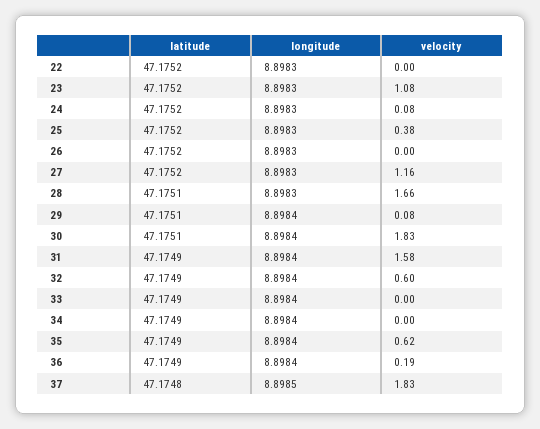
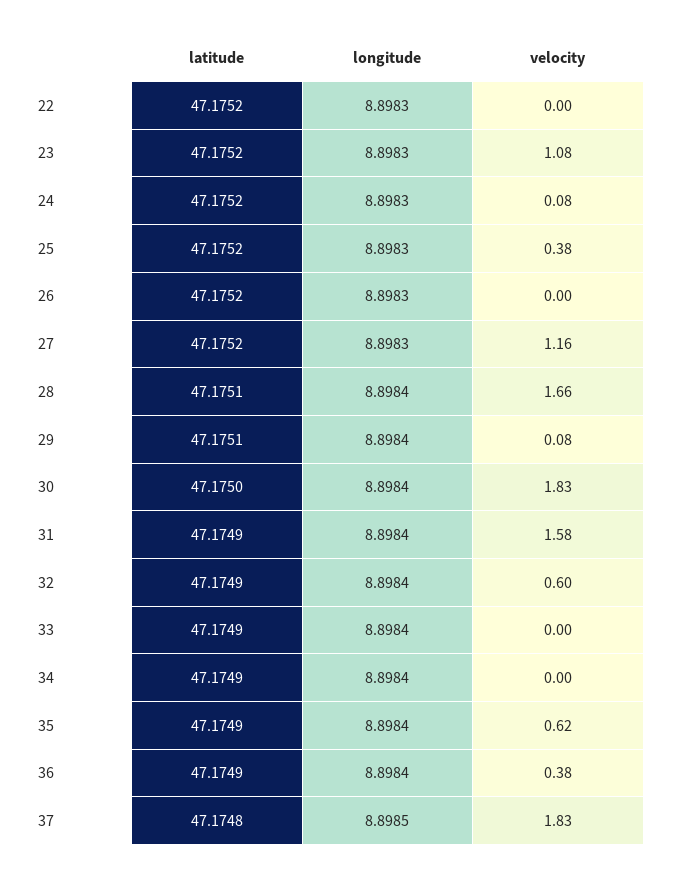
longitude, 28: 8.8983 -> 8.8984
latitude, 30: 47.1751 -> 47.175
velocity, 36: 0.19 -> 0.38

